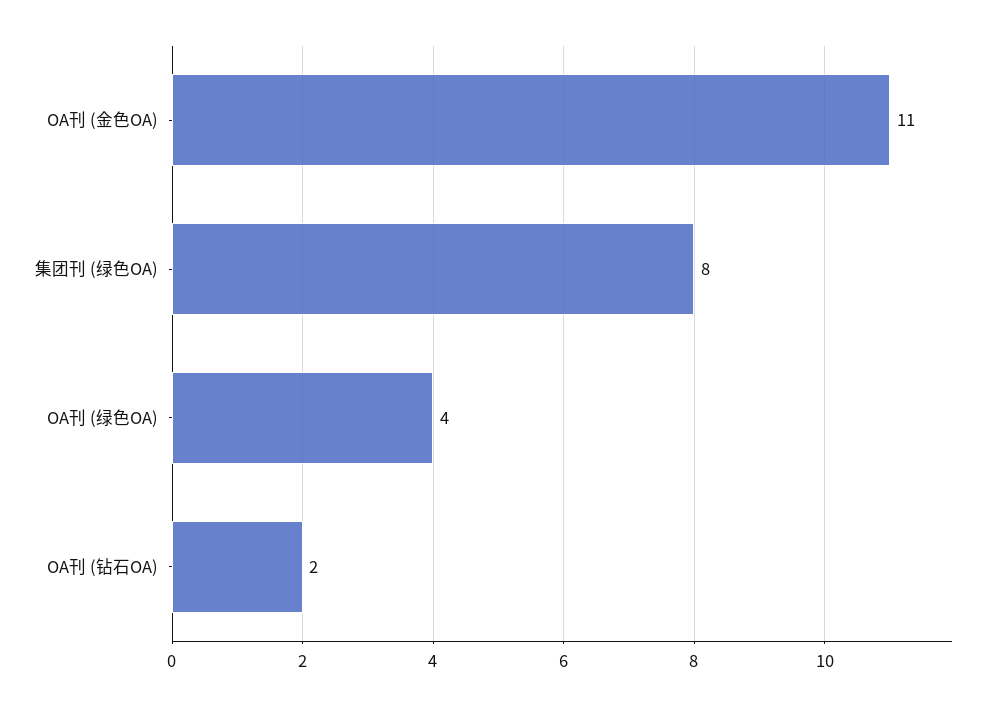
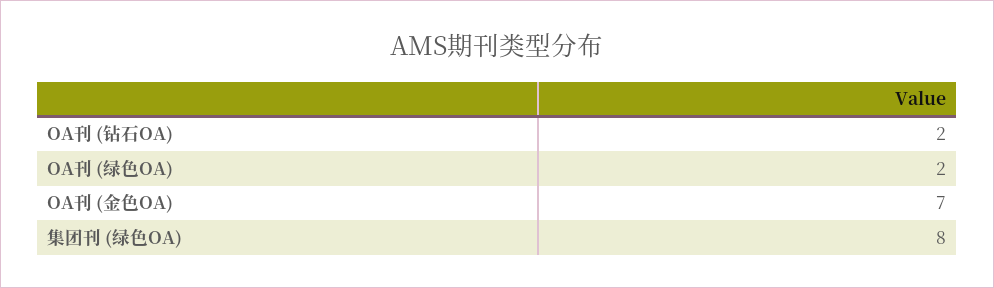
OA刊 (金色OA): 11 -> 7
OA刊 (绿色OA): 4 -> 2

